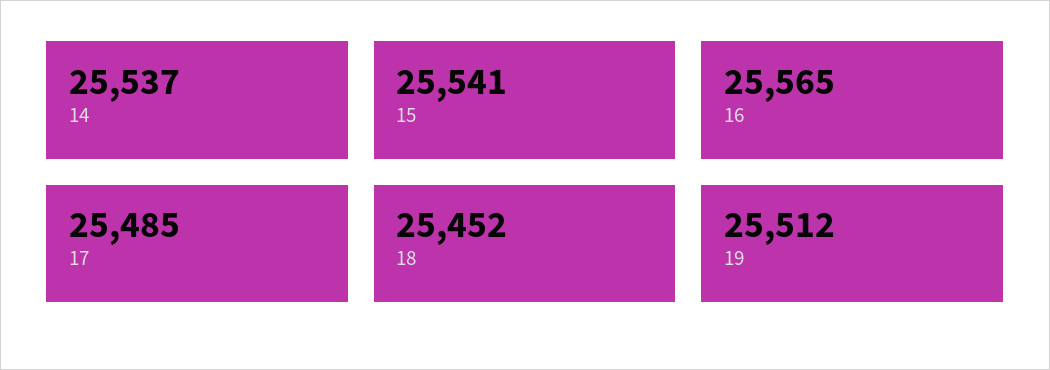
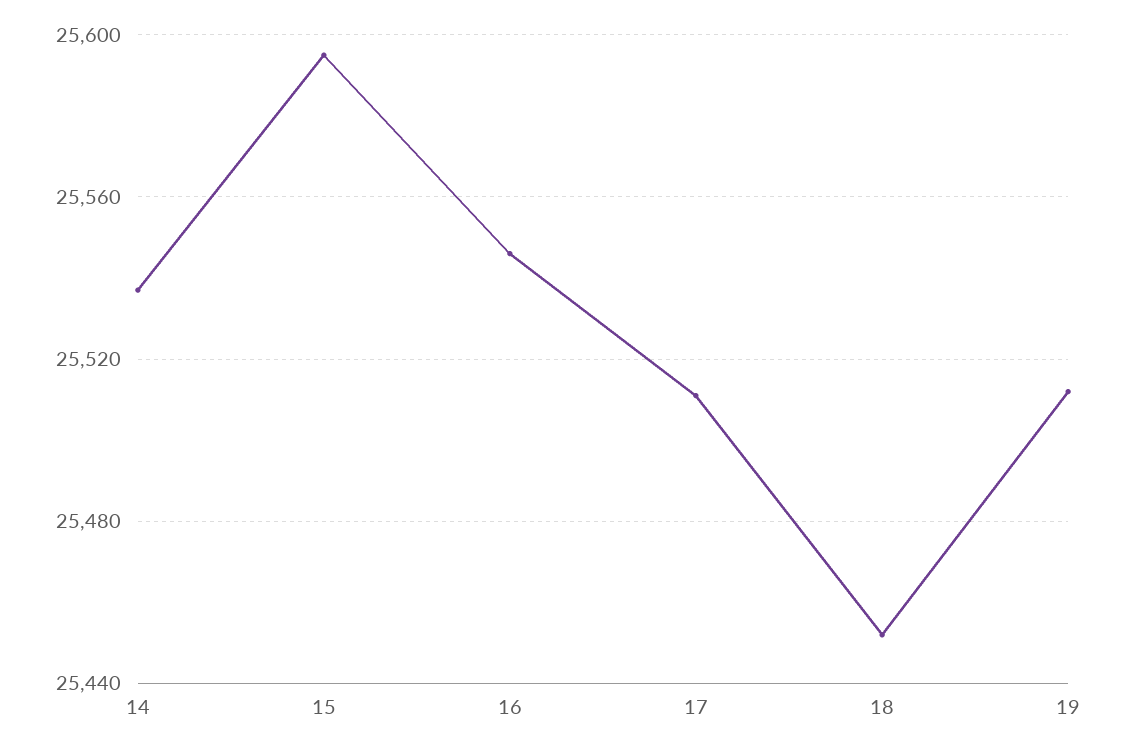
15: 25541 -> 25595
16: 25565 -> 25545
17: 25485 -> 25510

